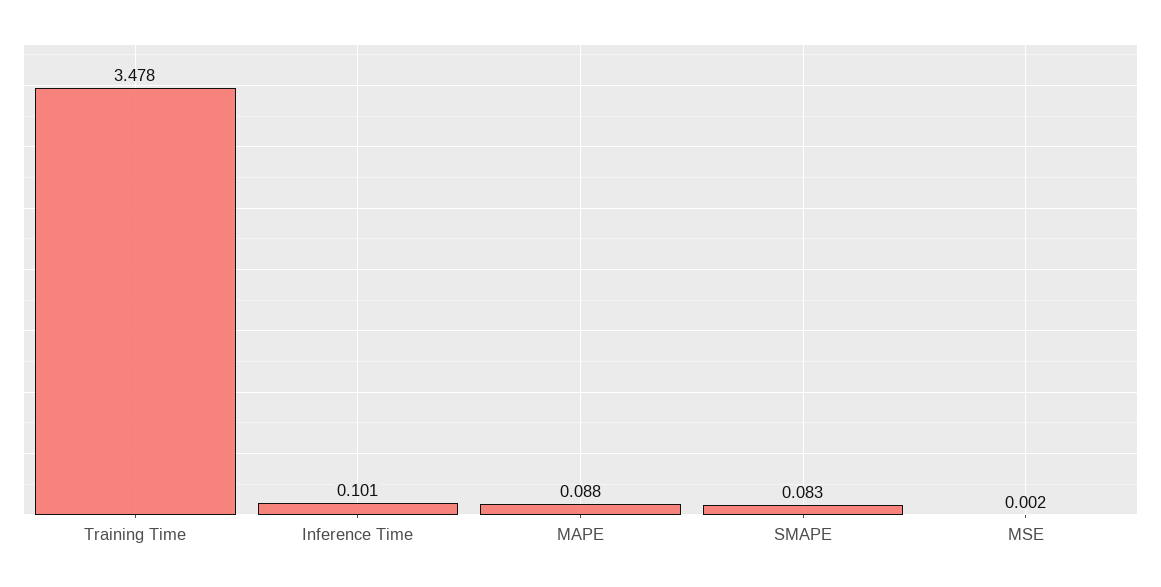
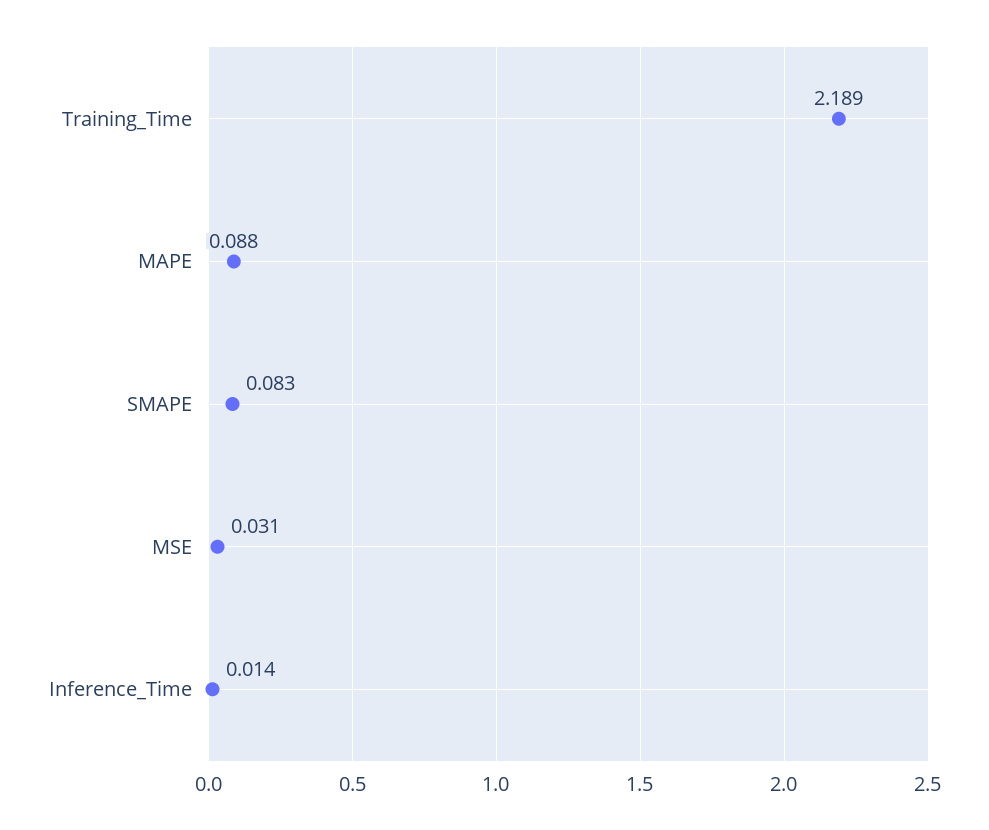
Training Time: 3.478 -> 2.189
Inference Time: 0.101 -> 0.014
MSE: 0.002 -> 0.031

